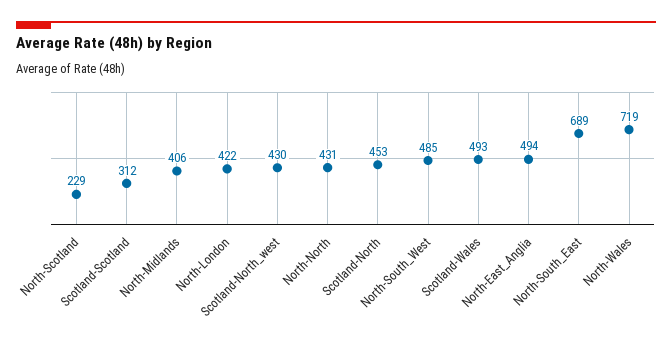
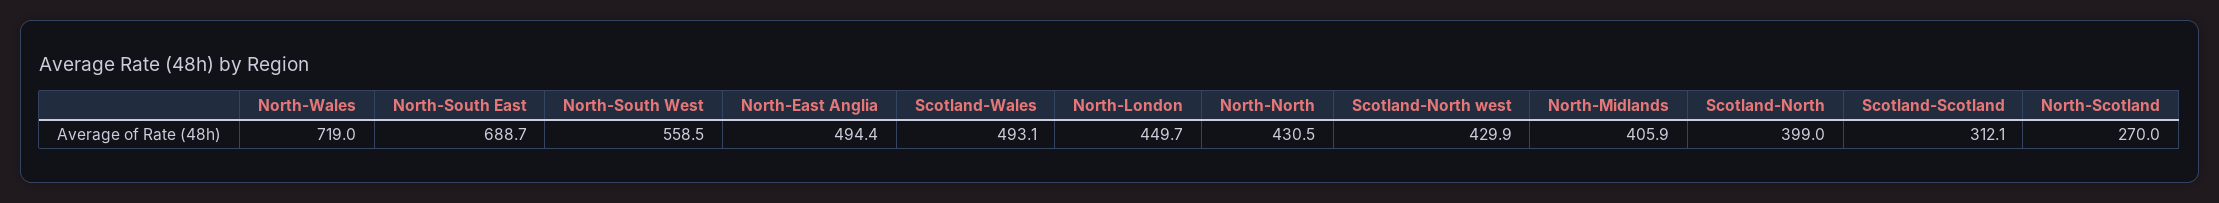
North-Scotland: 229 -> 270
North-London: 422 -> 449.7
Scotland-North: 453 -> 399
North-South_West: 485 -> 558.5

